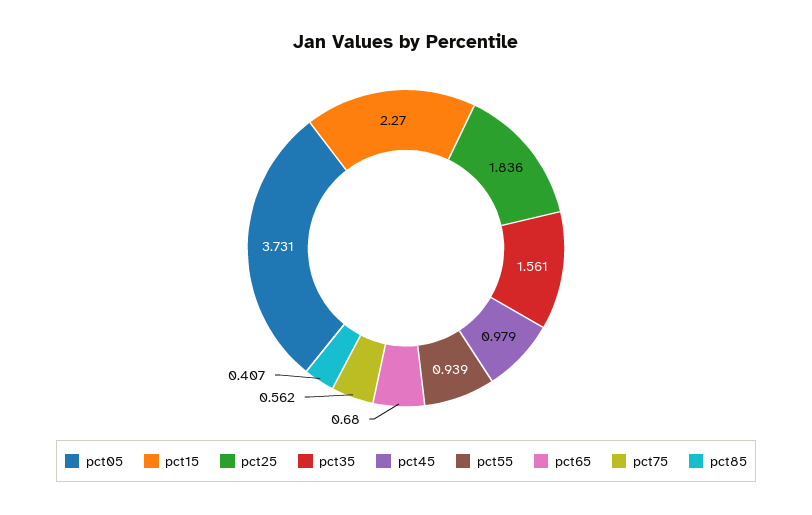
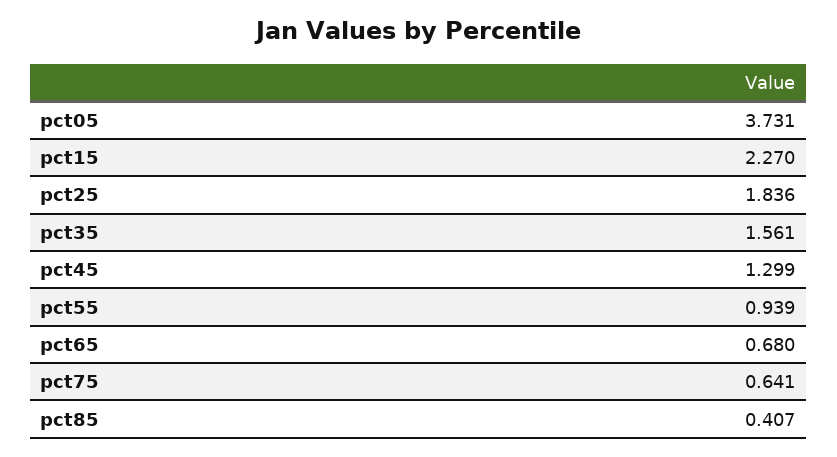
pct45: 0.979 -> 1.299
pct75: 0.562 -> 0.641

